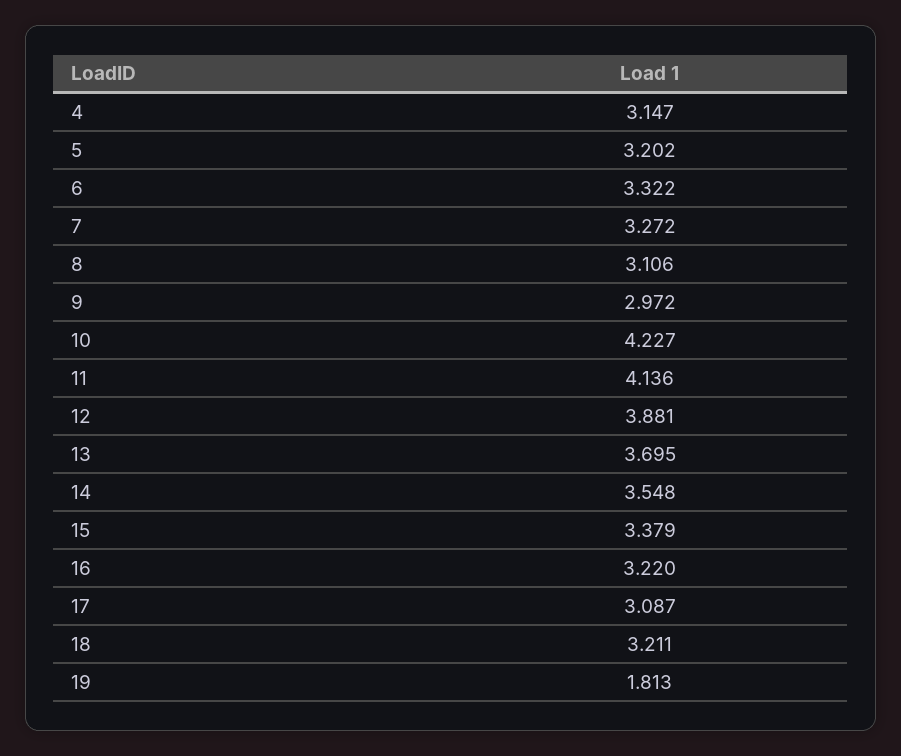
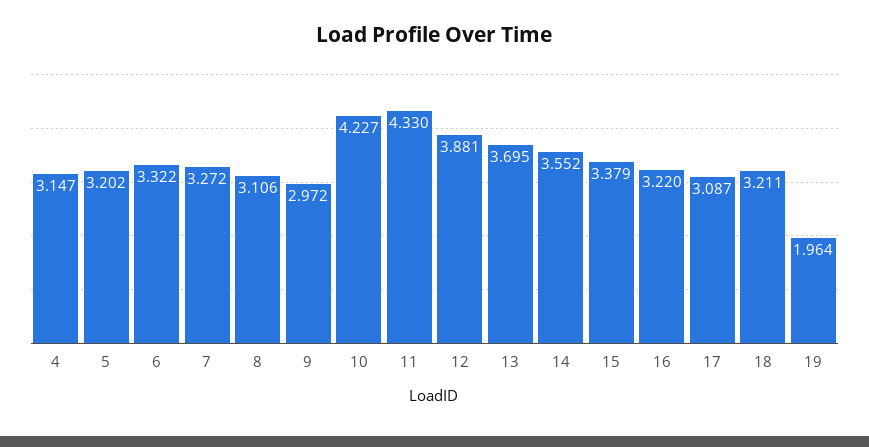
11: 4.136 -> 4.33
14: 3.548 -> 3.552
19: 1.813 -> 1.964

